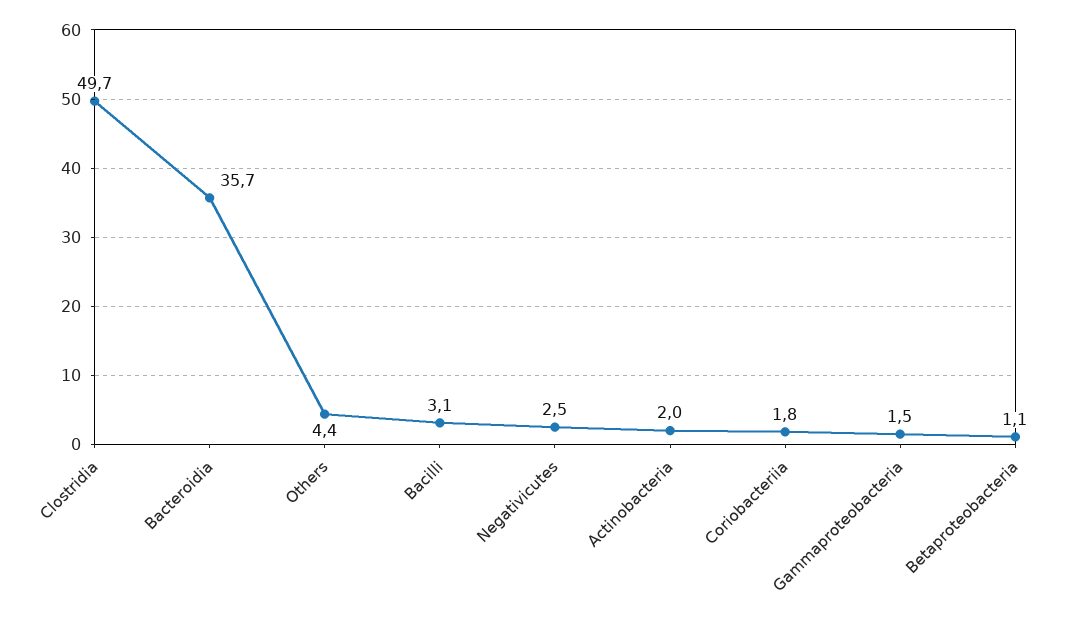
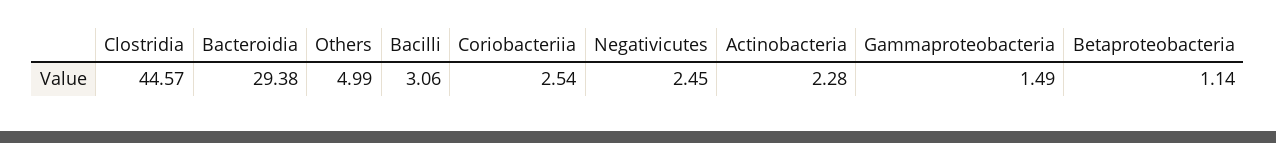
Clostridia: 49.7 -> 44.57
Bacteroidia: 35.7 -> 29.38
Others: 4.4 -> 4.99
Actinobacteria: 2 -> 2.28
Coriobacteriia: 1.8 -> 2.54

